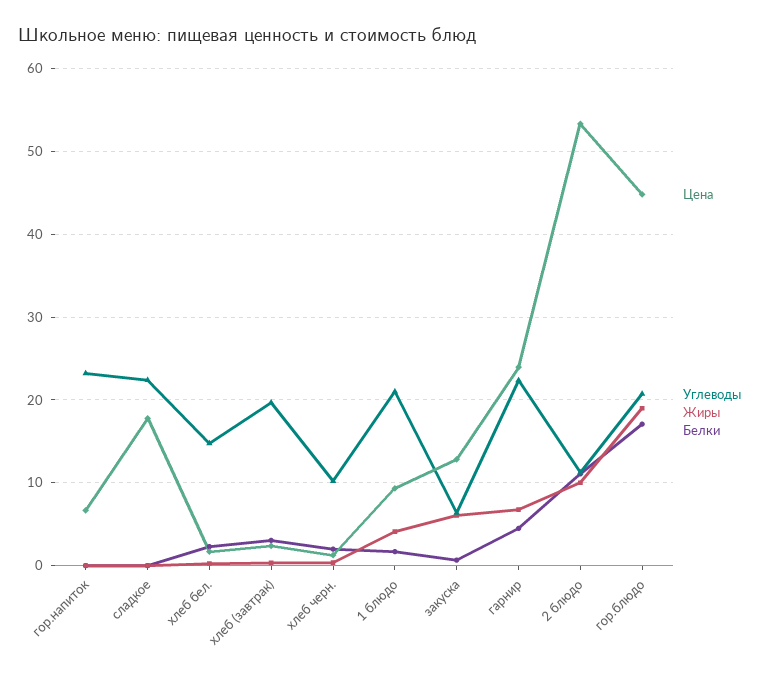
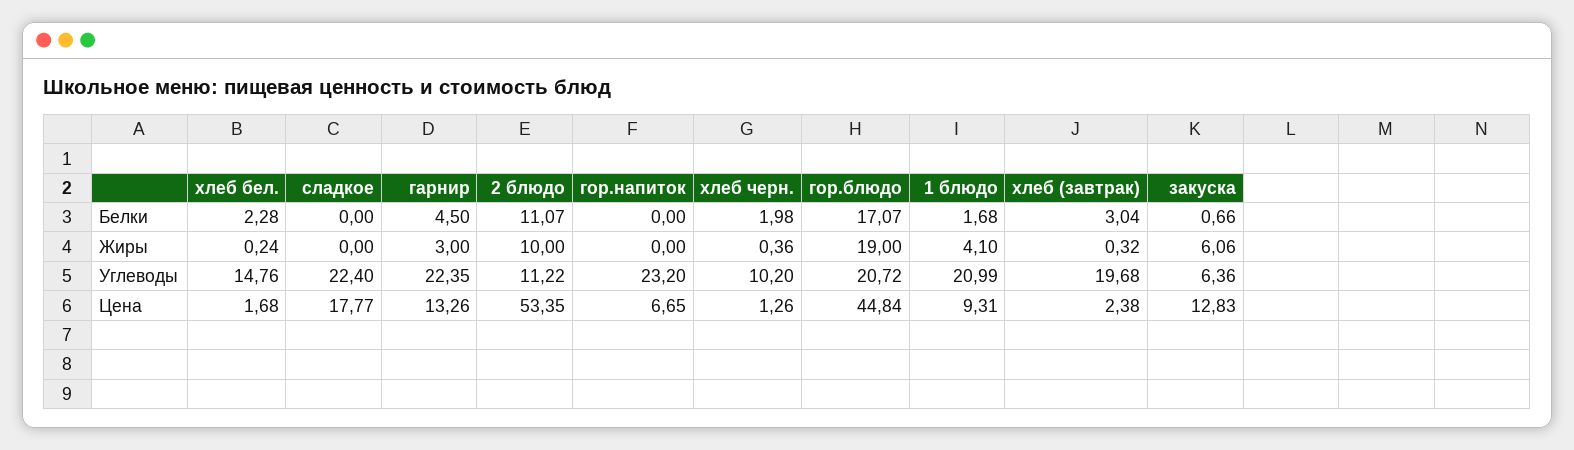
Цена, гарнир: 24 -> 13.26
Жиры, гарнир: 7 -> 3

